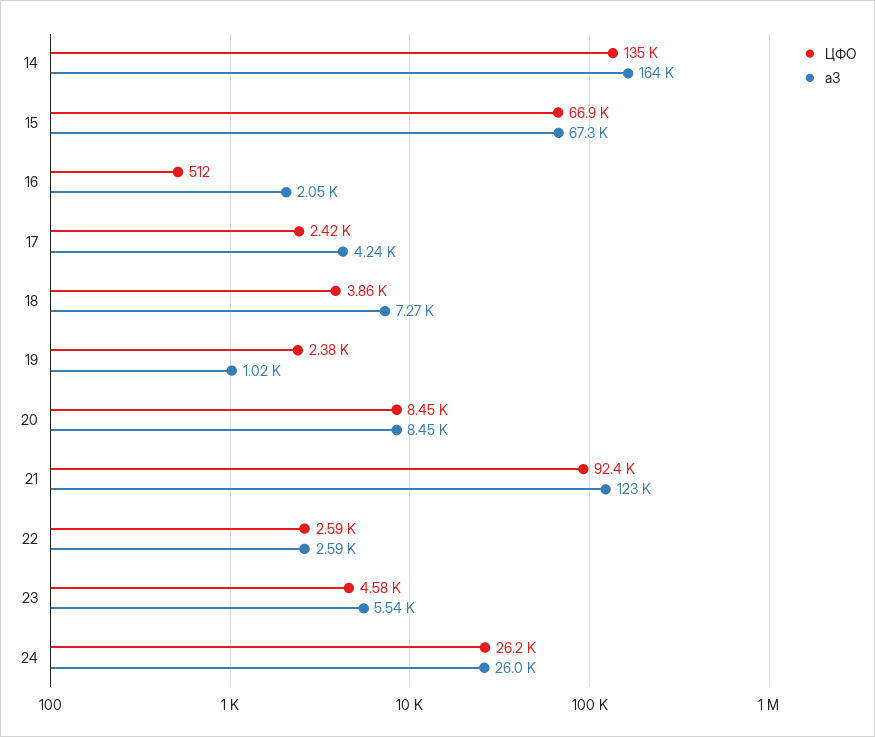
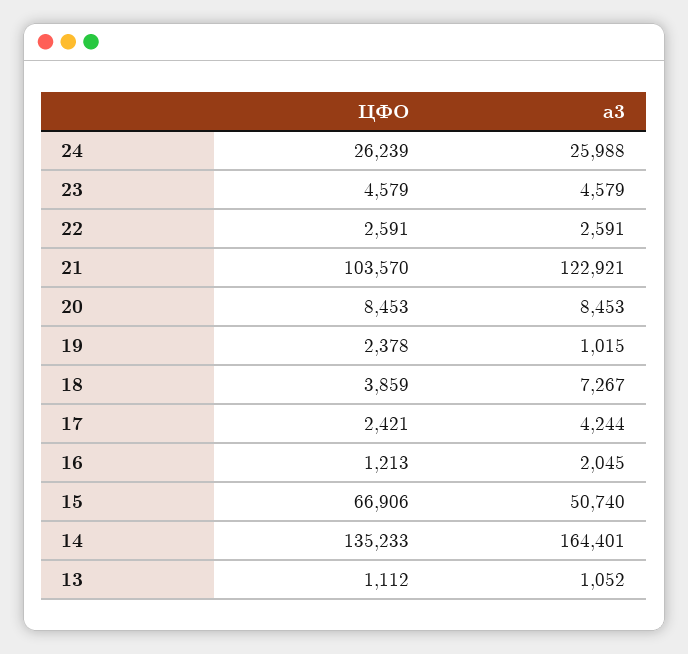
а3, 15: 67300 -> 50740
ЦФО, 16: 512 -> 1213
ЦФО, 21: 92400 -> 103570
а3, 23: 5540 -> 4579
ЦФО, 13: none -> 1112
а3, 13: none -> 1052

